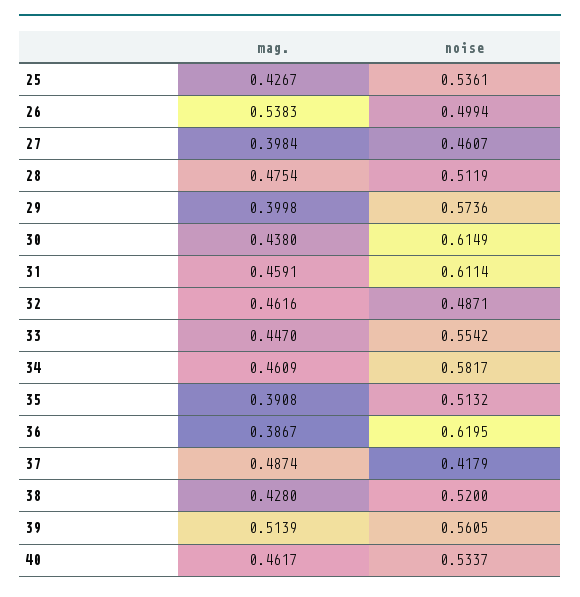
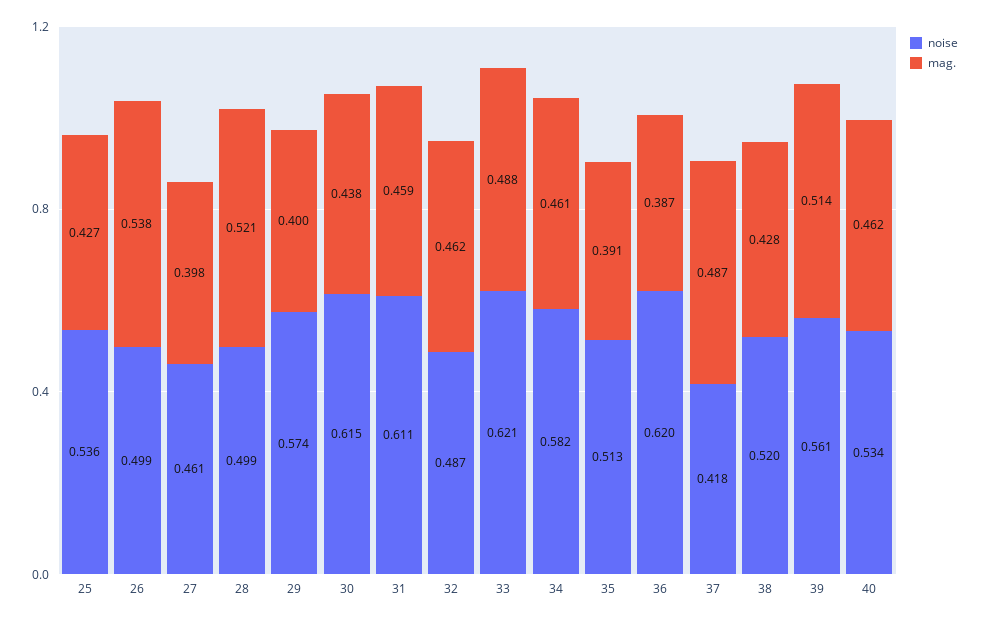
mag., 28: 0.4754 -> 0.521
noise, 28: 0.5119 -> 0.499
mag., 33: 0.447 -> 0.488
noise, 33: 0.5542 -> 0.621

